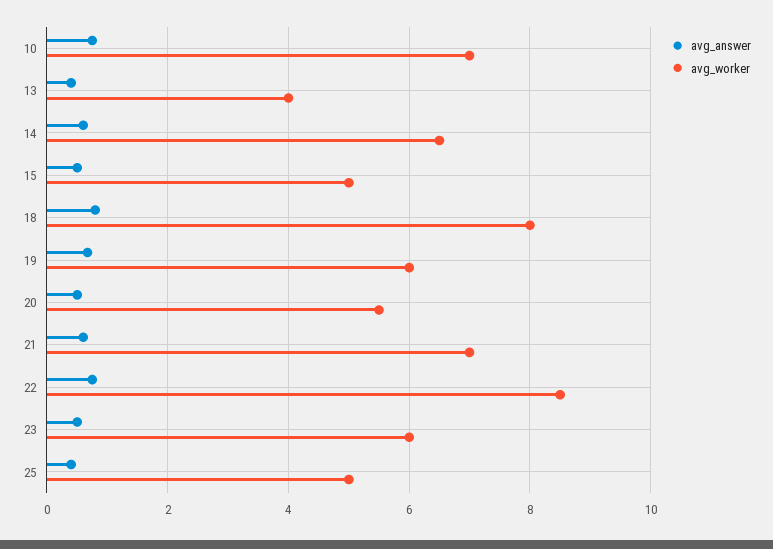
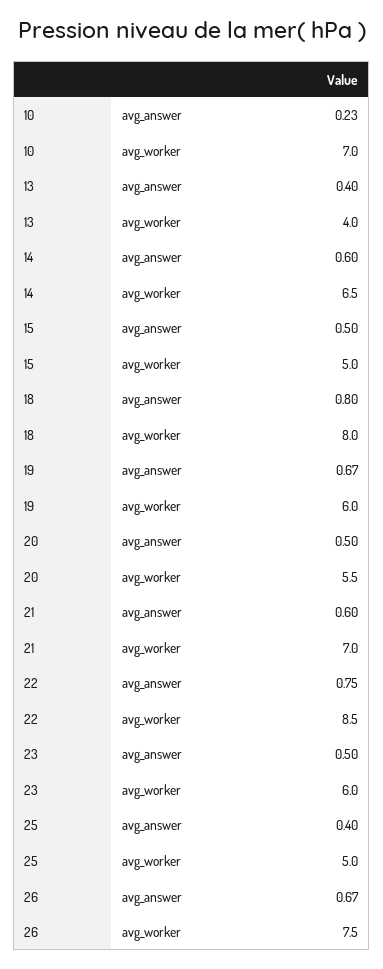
avg_answer, 10: 0.8 -> 0.23
avg_answer, 26: none -> 0.67
avg_worker, 26: none -> 7.5

